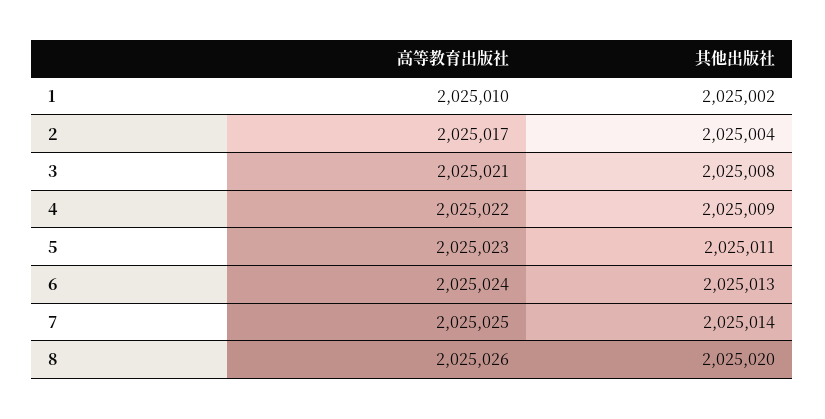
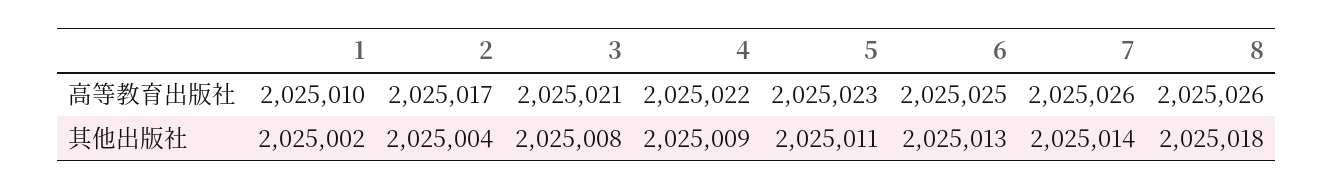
高等教育出版社, 6: 2025024 -> 2025025
高等教育出版社, 7: 2025025 -> 2025026
其他出版社, 8: 2025020 -> 2025018

